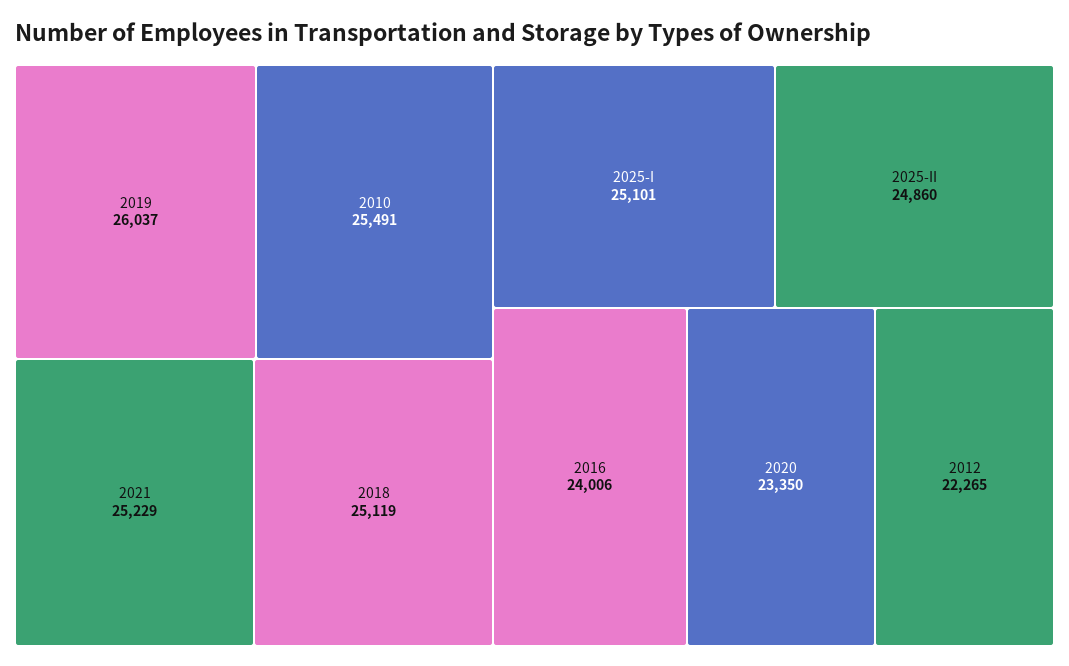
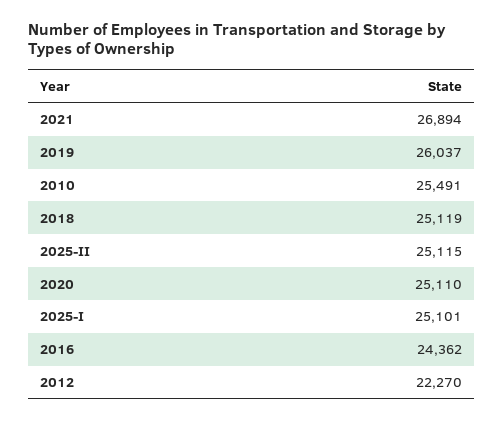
2021: 25229 -> 26894
2025-II: 24860 -> 25115
2016: 24006 -> 24362
2020: 23350 -> 25110
2012: 22265 -> 22270

